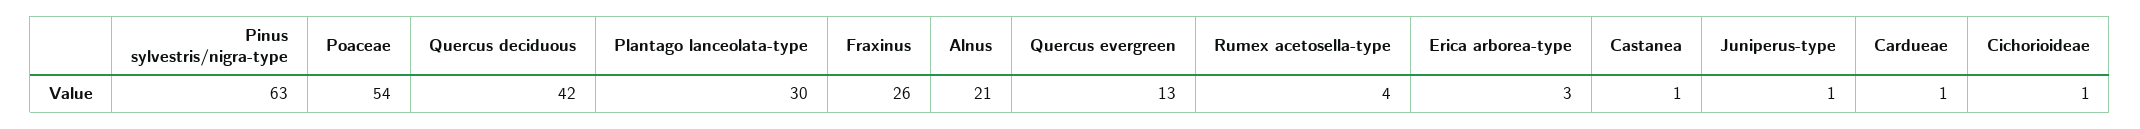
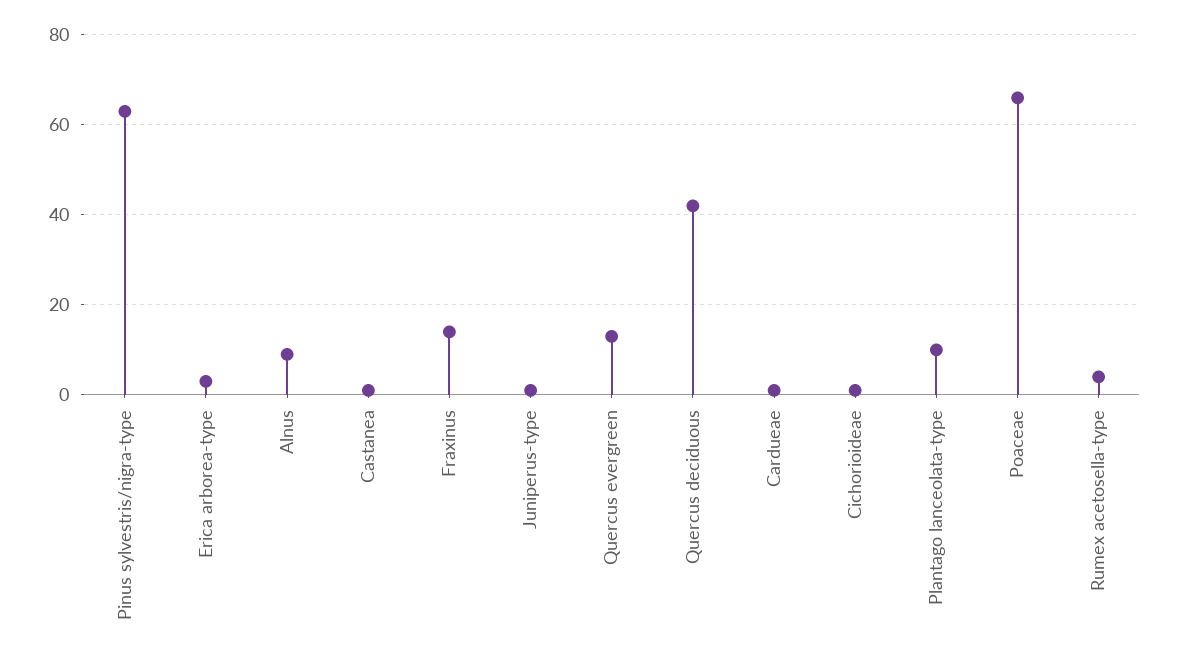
Poaceae: 54 -> 65
Plantago lanceolata-type: 30 -> 10
Fraxinus: 26 -> 15
Alnus: 21 -> 10

